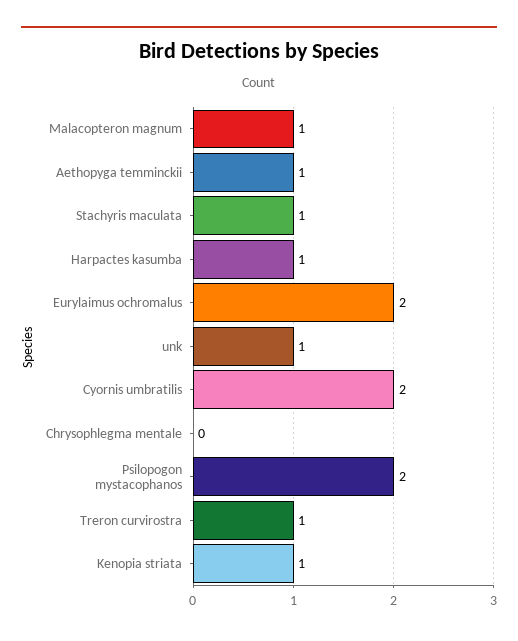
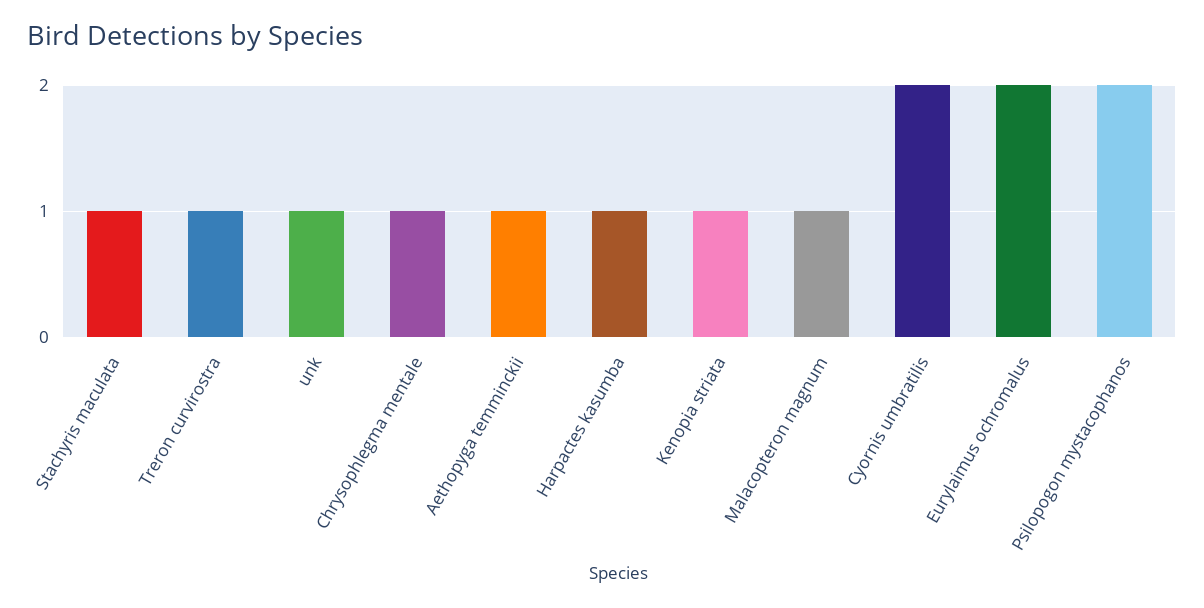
Chrysophlegma mentale: 0 -> 1

